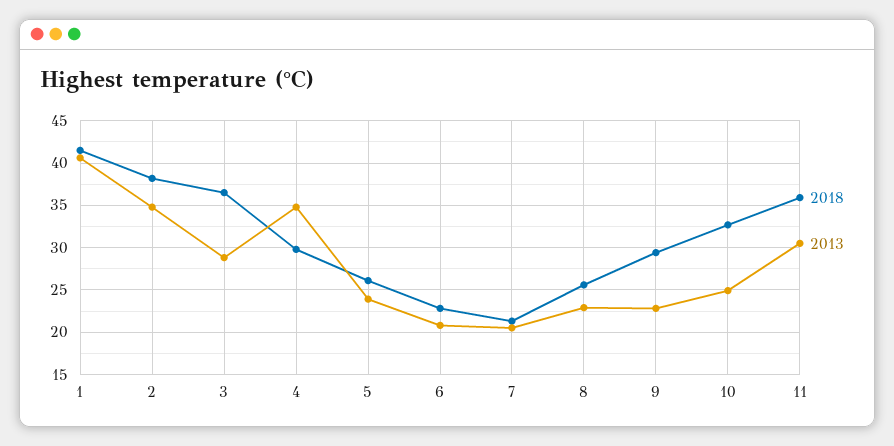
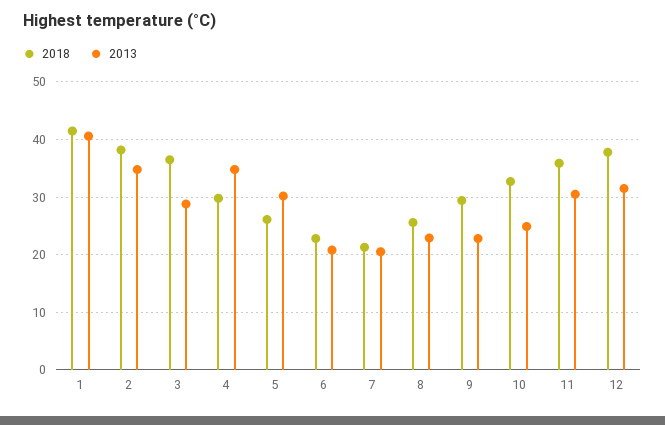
2013, 5: 24 -> 30
2018, 12: none -> 38
2013, 12: none -> 32

